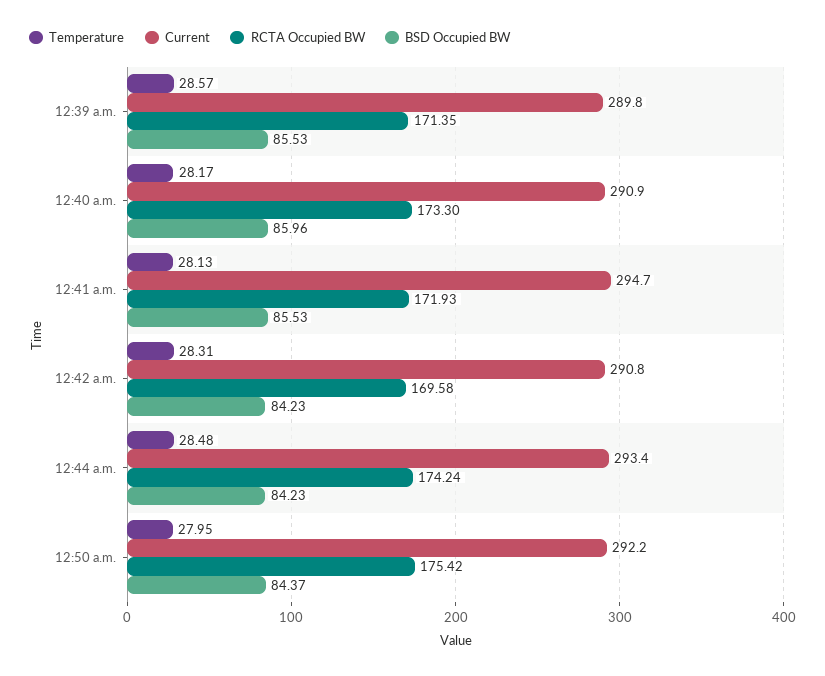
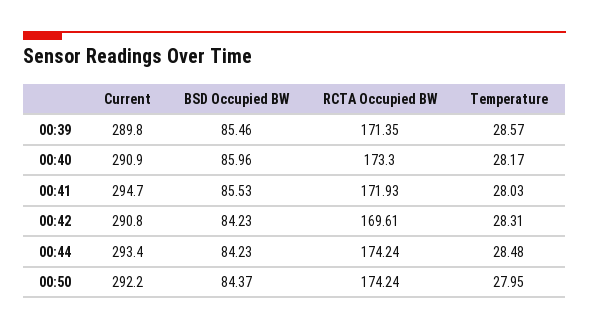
BSD Occupied BW, 12:39 a.m.: 85.53 -> 85.46
Temperature, 12:41 a.m.: 28.13 -> 28.03
RCTA Occupied BW, 12:42 a.m.: 169.58 -> 169.61
RCTA Occupied BW, 12:50 a.m.: 175.42 -> 174.24

